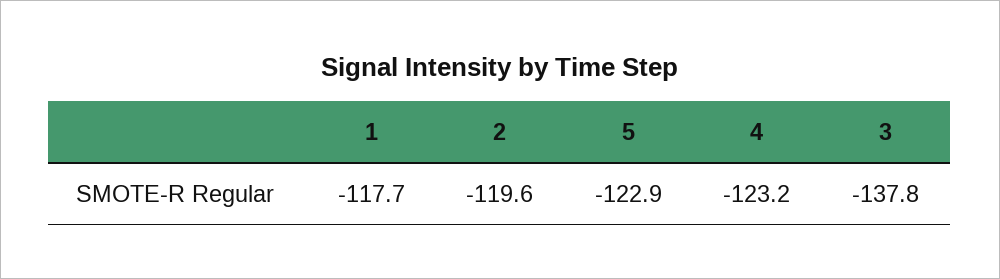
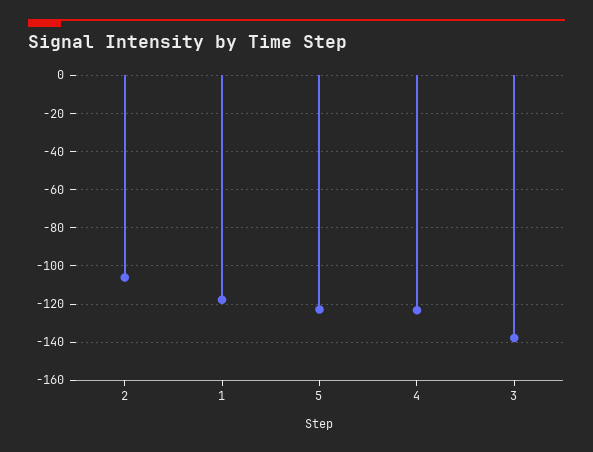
2: -119.6 -> -105

